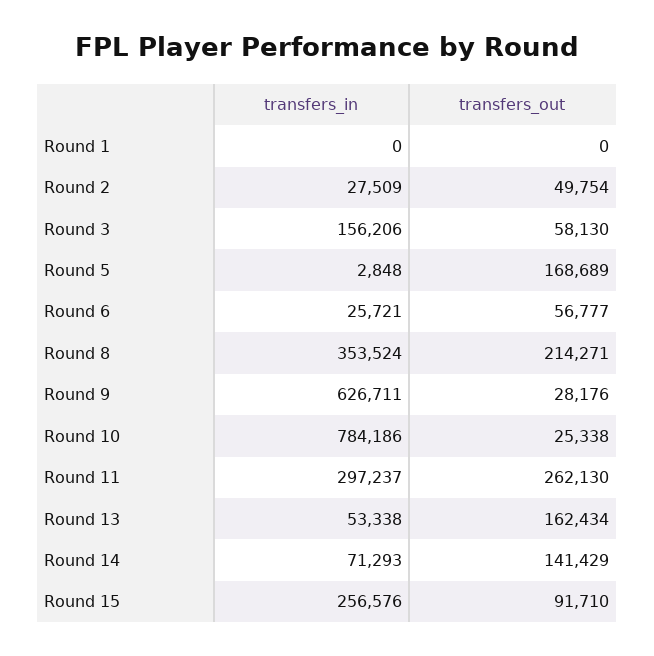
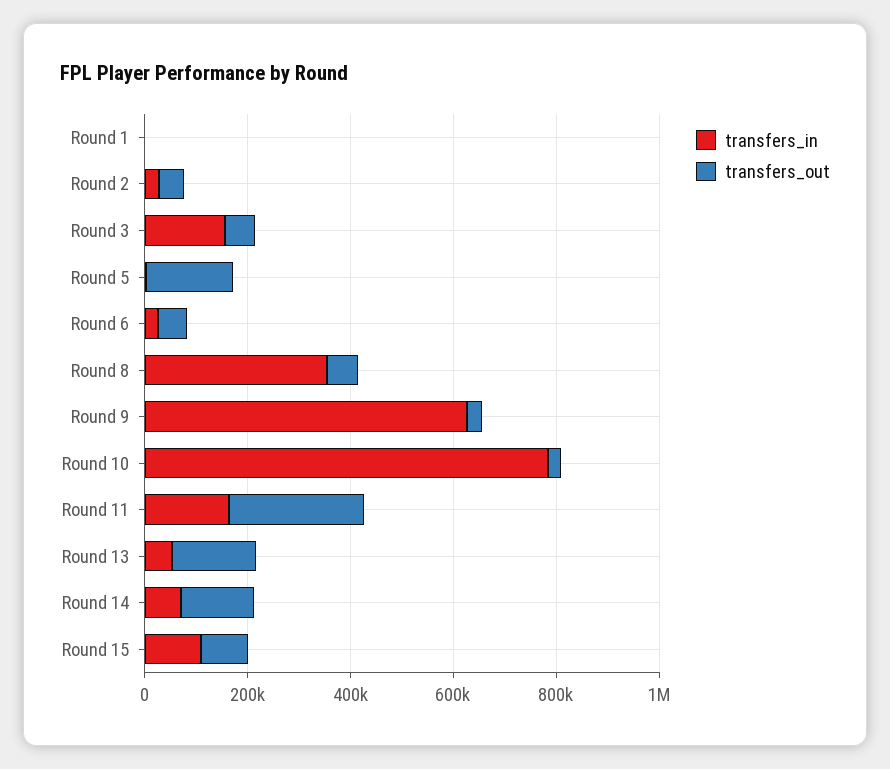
transfers_out, Round 8: 214271 -> 50000
transfers_in, Round 11: 297237 -> 150000
transfers_in, Round 15: 256576 -> 100000

